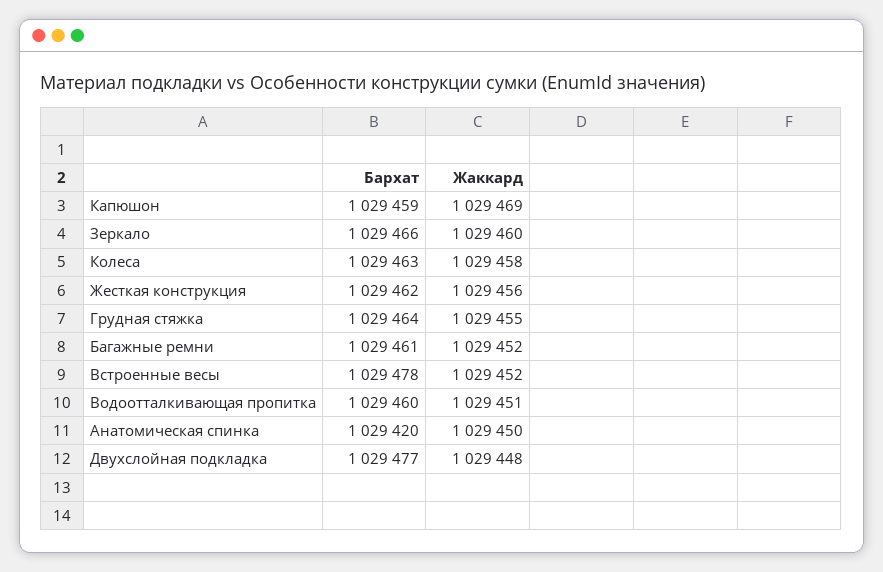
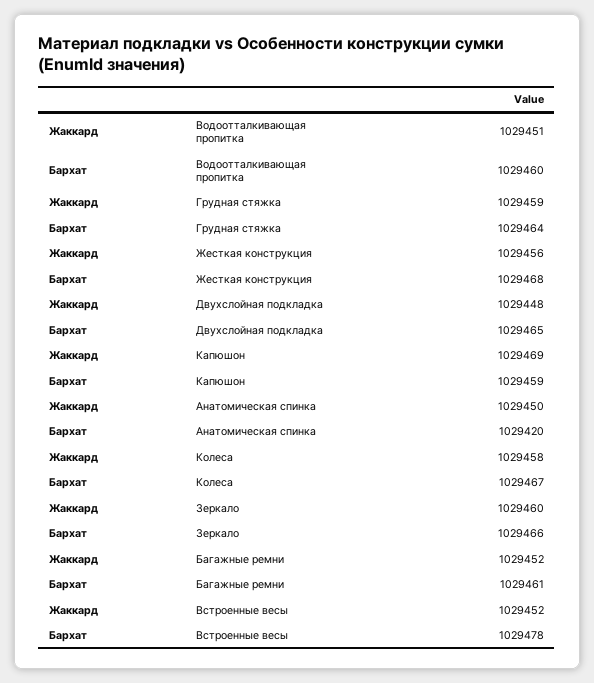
Бархат, Колеса: 1029463 -> 1029467
Бархат, Жесткая конструкция: 1029462 -> 1029468
Жаккард, Грудная стяжка: 1029455 -> 1029459
Бархат, Двухслойная подкладка: 1029477 -> 1029465

